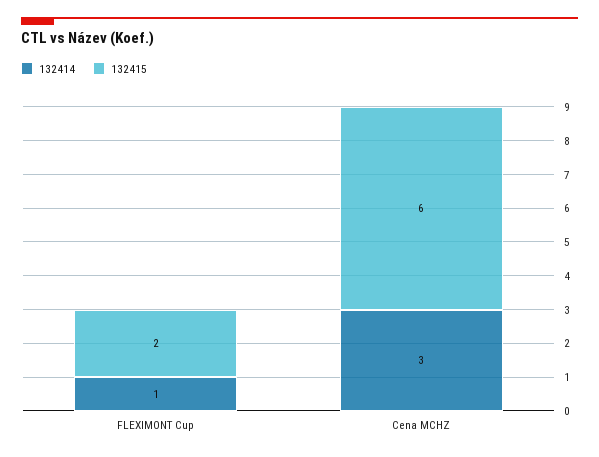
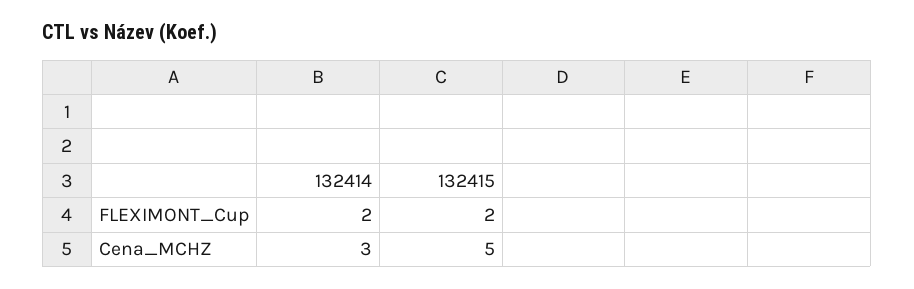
132414, FLEXIMONT Cup: 1 -> 2
132415, Cena MCHZ: 6 -> 5

